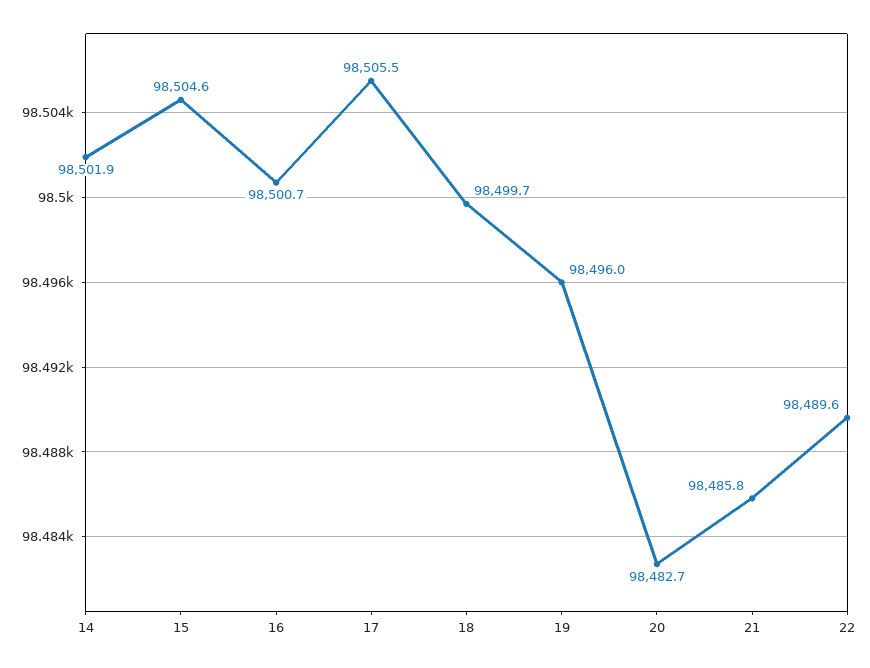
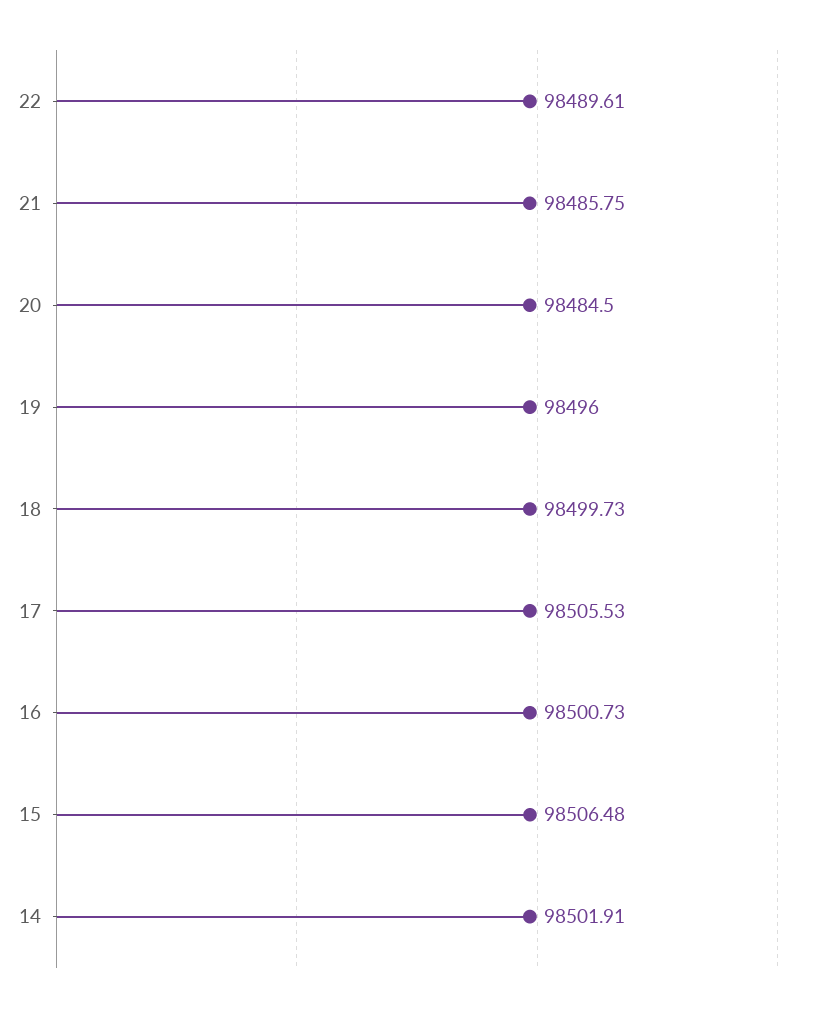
15: 98504.6 -> 98506.48
20: 98482.7 -> 98484.5

